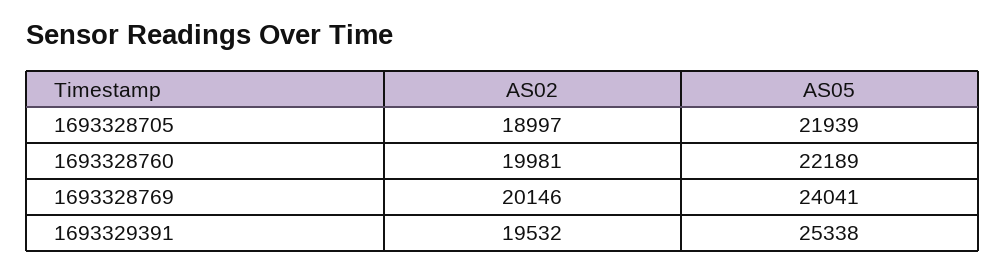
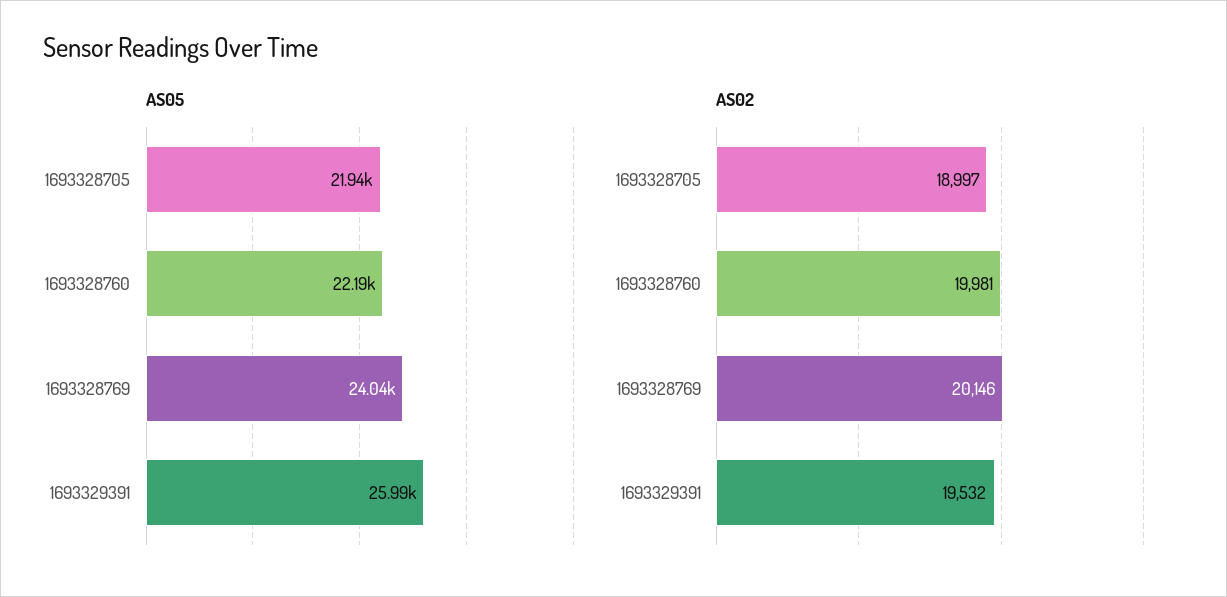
AS05, 1693329391: 25338 -> 25990

